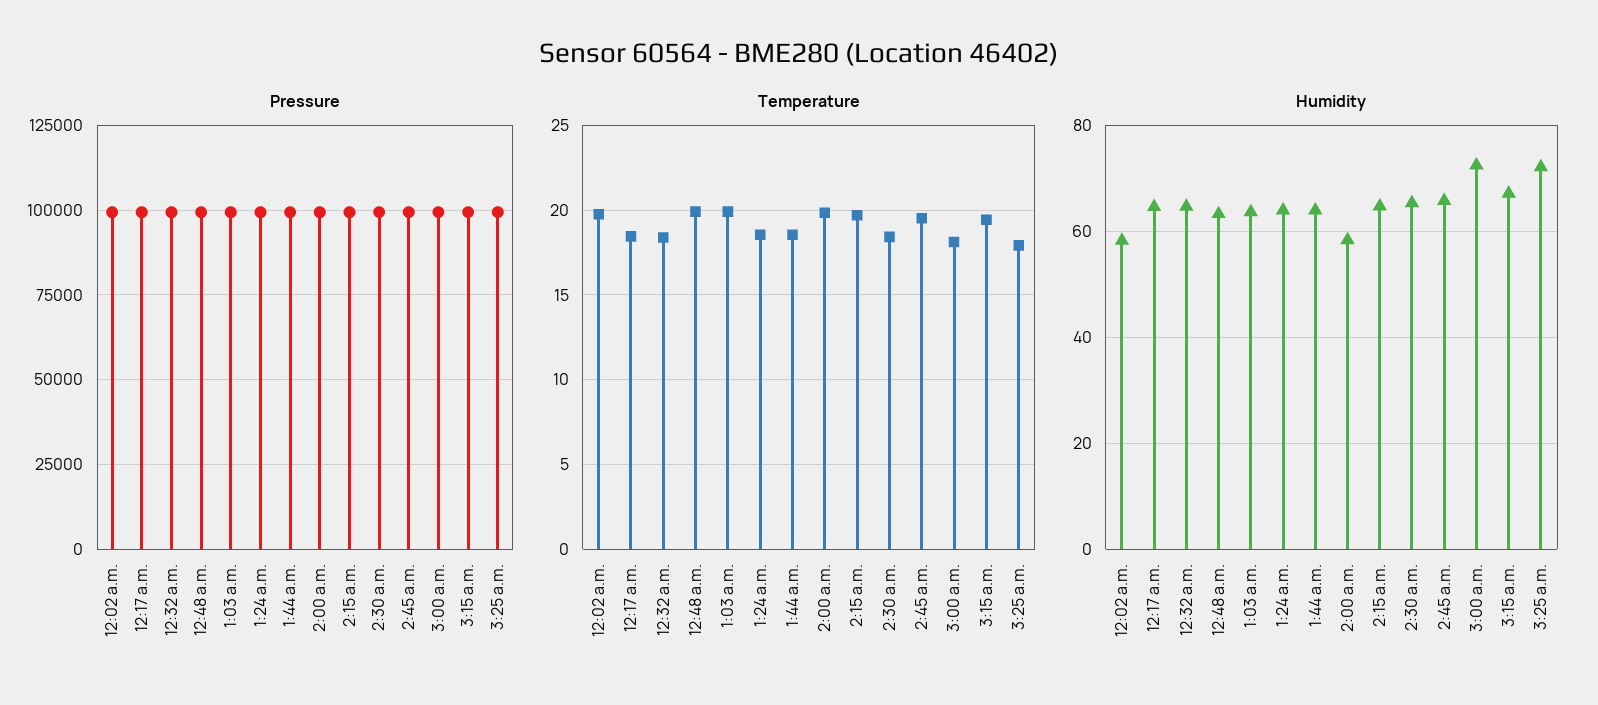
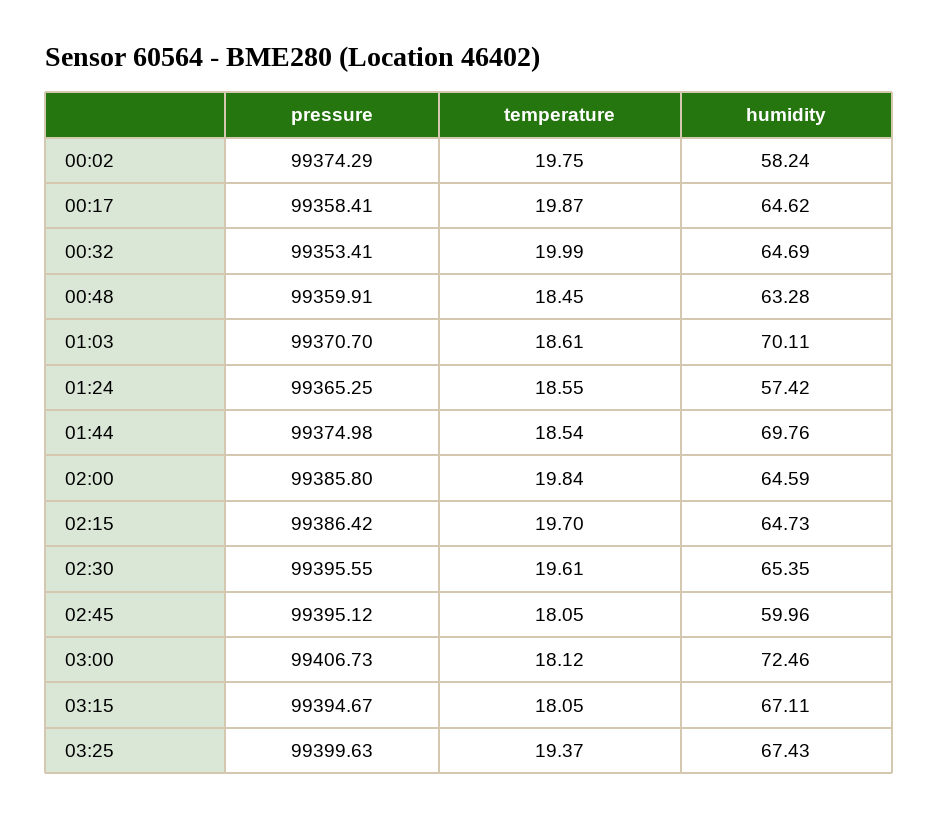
Temperature, 12:17 a.m.: 18.5 -> 19.87
Temperature, 12:32 a.m.: 18.5 -> 19.99
Temperature, 12:48 a.m.: 20 -> 18.45
Temperature, 1:03 a.m.: 20 -> 18.61
Temperature, 2:30 a.m.: 18.5 -> 19.61
Temperature, 2:45 a.m.: 19.5 -> 18.05
Temperature, 3:15 a.m.: 19.5 -> 18.05
Temperature, 3:25 a.m.: 18 -> 19.37
Humidity, 1:03 a.m.: 64 -> 70.11
Humidity, 1:24 a.m.: 64 -> 57.42
Humidity, 1:44 a.m.: 64 -> 69.76
Humidity, 2:00 a.m.: 58 -> 64.59
Humidity, 2:45 a.m.: 66 -> 59.96
Humidity, 3:25 a.m.: 72 -> 67.43

